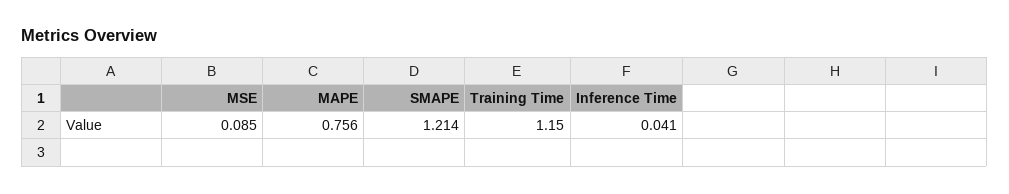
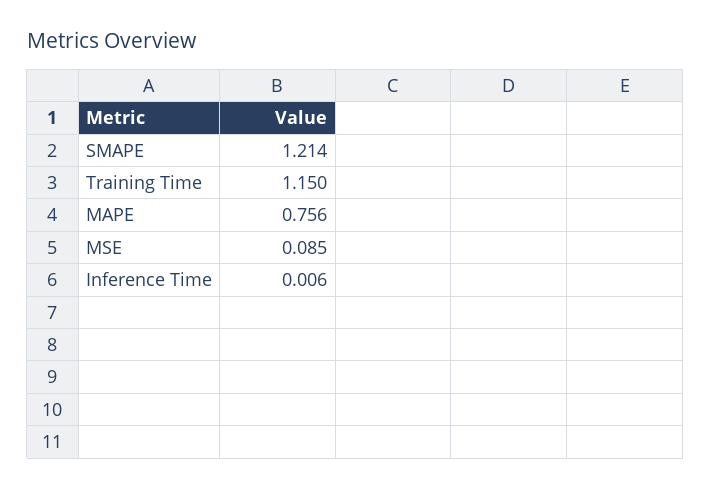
Inference Time: 0.041 -> 0.006

